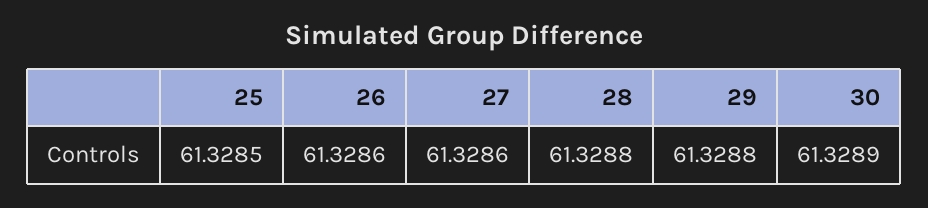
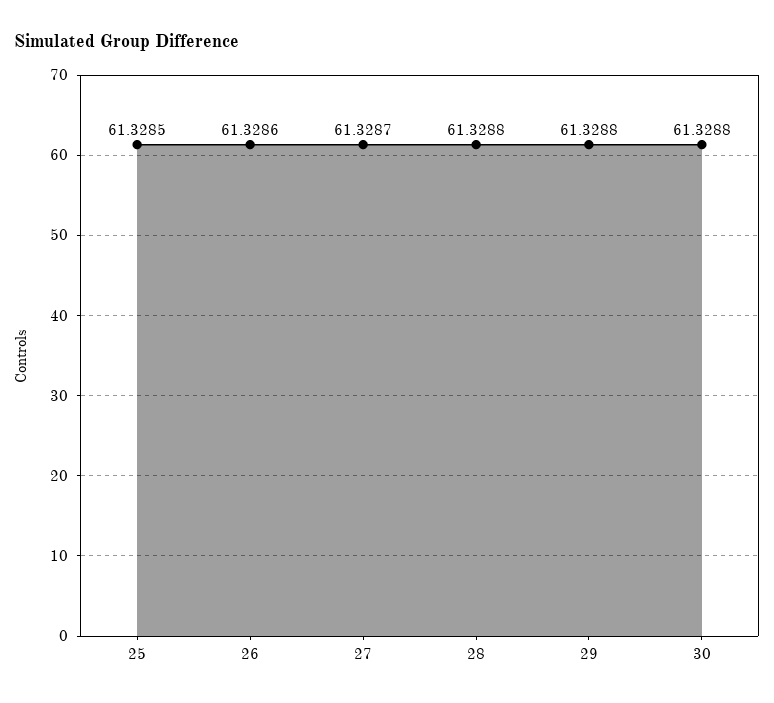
27: 61.3286 -> 61.3287
30: 61.3289 -> 61.3288

